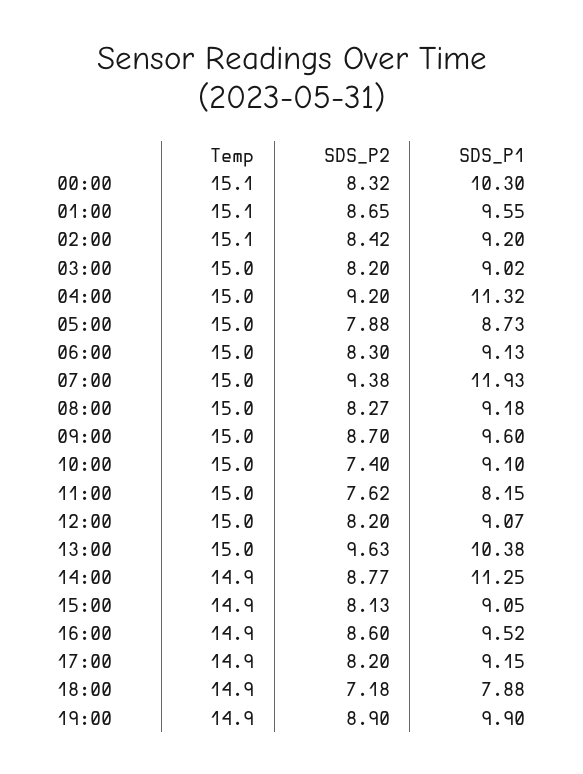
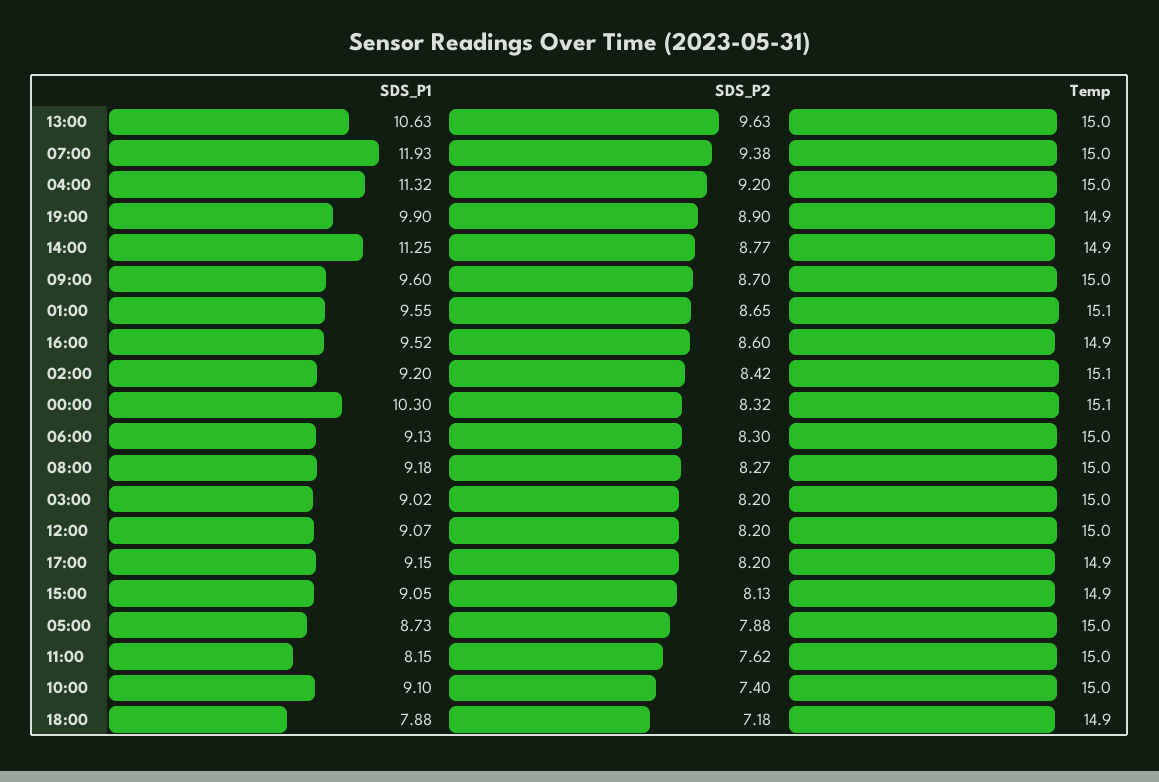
SDS_P1, 13:00: 10.38 -> 10.63

